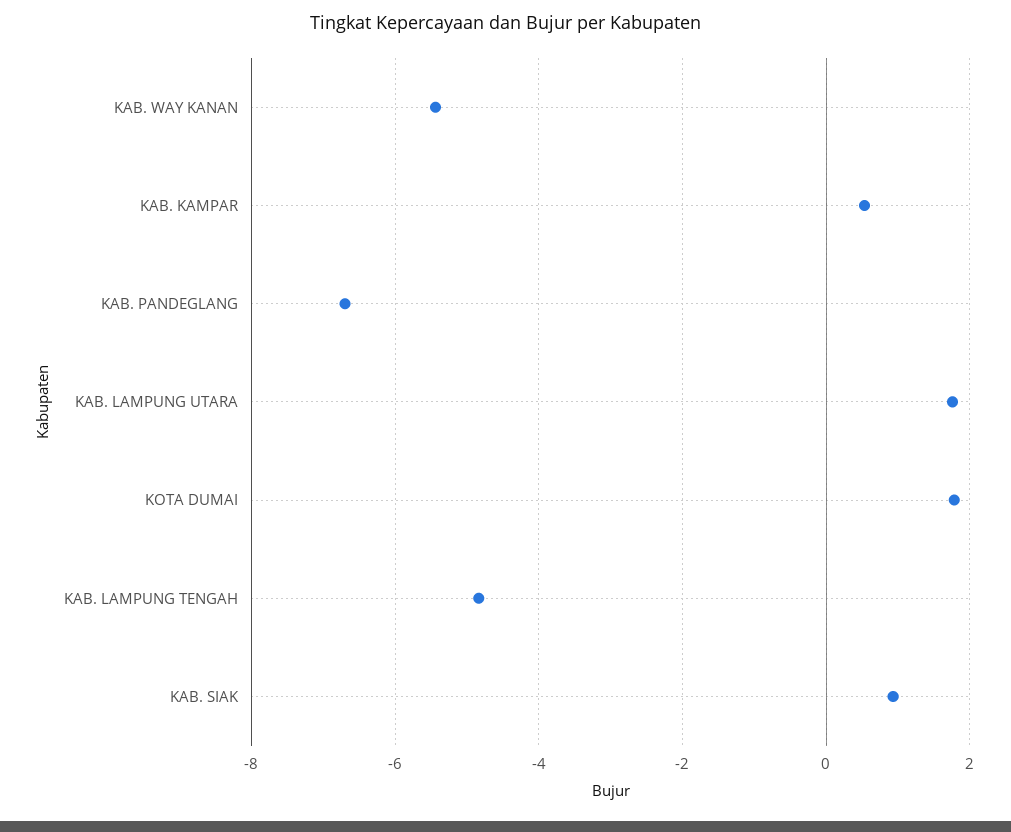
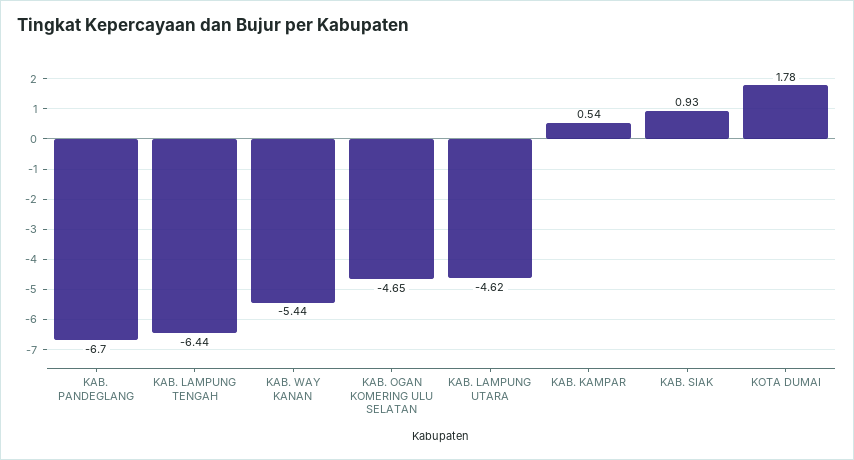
KAB. LAMPUNG UTARA: 1.8 -> -4.62
KAB. LAMPUNG TENGAH: -4.8 -> -6.44
KAB. OGAN KOMERING ULU SELATAN: none -> -4.65

